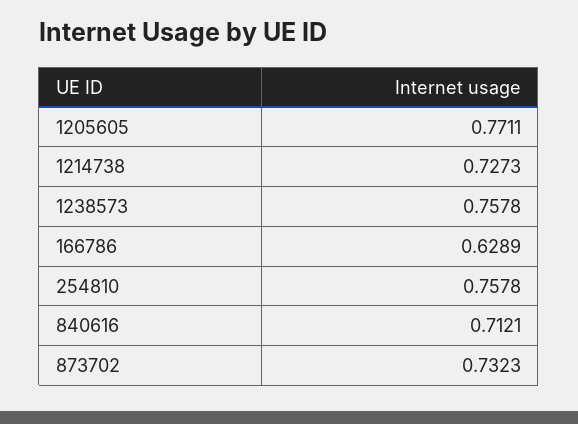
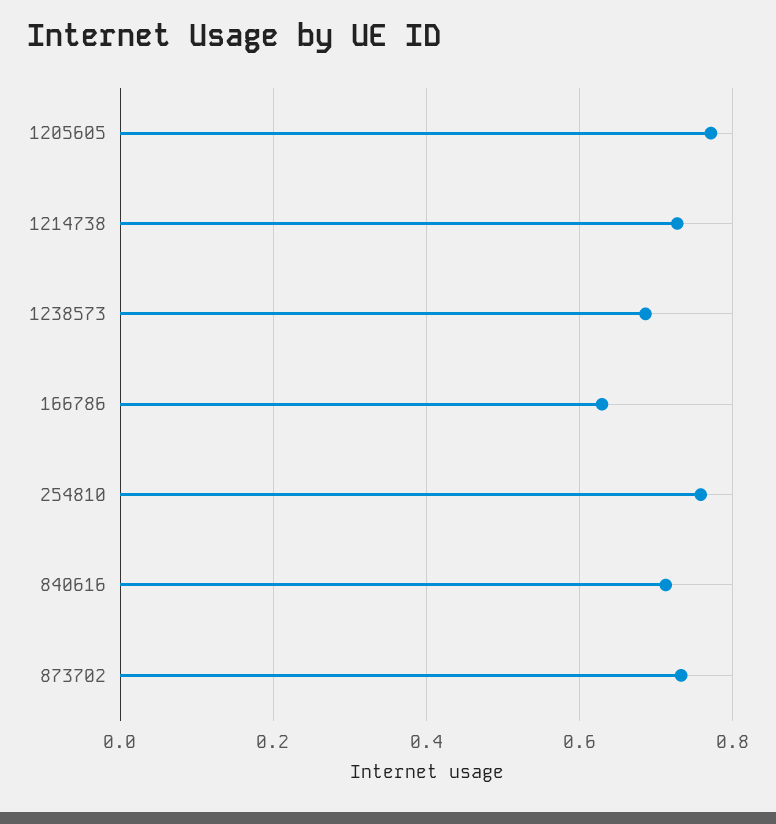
1238573: 0.7578 -> 0.68

